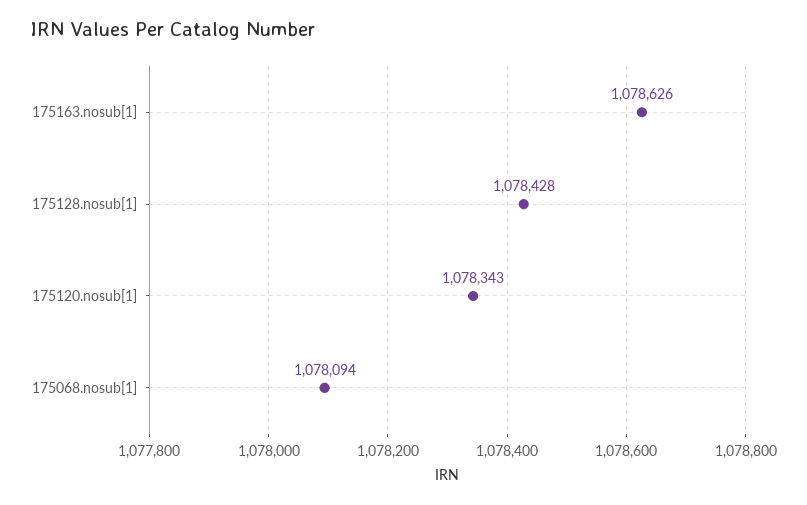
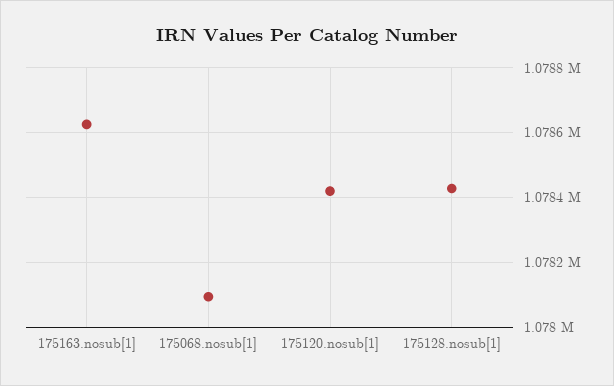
175120.nosub[1]: 1078343 -> 1078420

